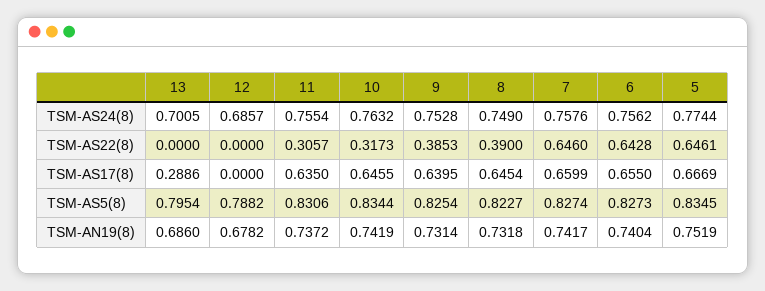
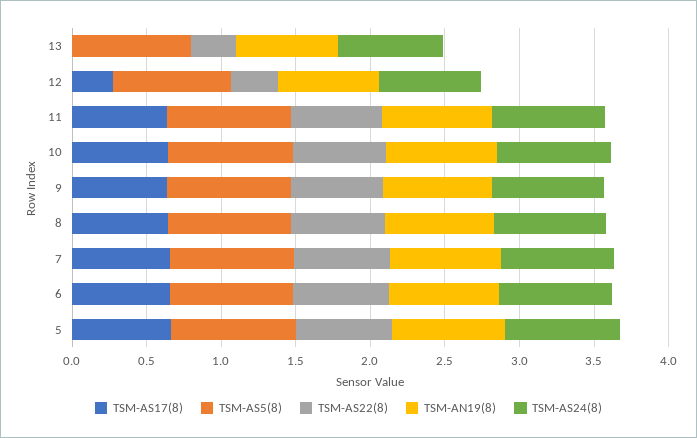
TSM-AS22(8), 13: 0 -> 0.3
TSM-AS22(8), 12: 0 -> 0.3
TSM-AS22(8), 11: 0.3057 -> 0.6
TSM-AS22(8), 10: 0.3173 -> 0.6
TSM-AS22(8), 9: 0.3853 -> 0.6
TSM-AS22(8), 8: 0.39 -> 0.6
TSM-AS17(8), 13: 0.2886 -> 0
TSM-AS17(8), 12: 0 -> 0.3

